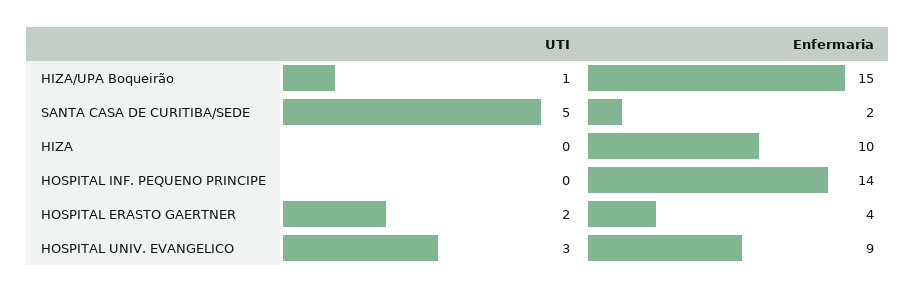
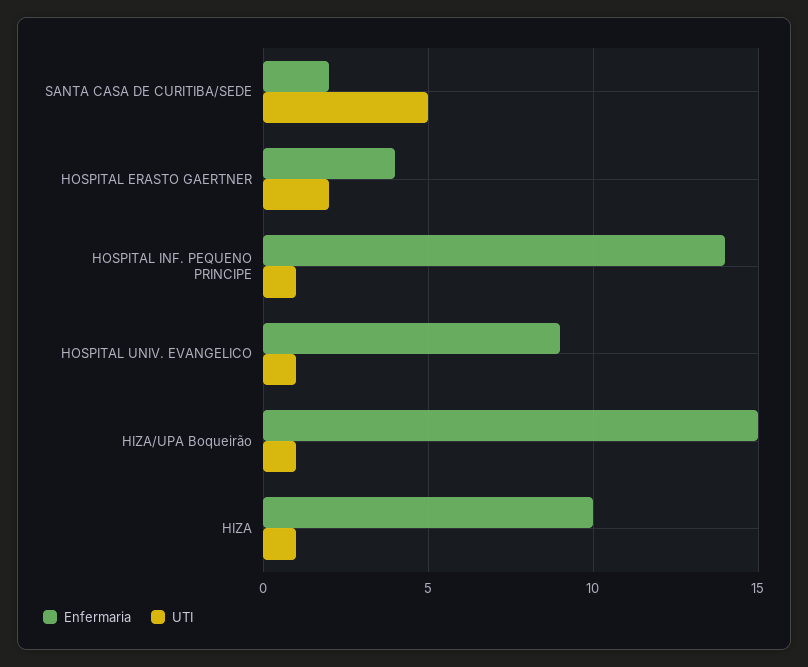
UTI, HIZA: 0 -> 1
UTI, HOSPITAL INF. PEQUENO PRINCIPE: 0 -> 1
UTI, HOSPITAL UNIV. EVANGELICO: 3 -> 1

